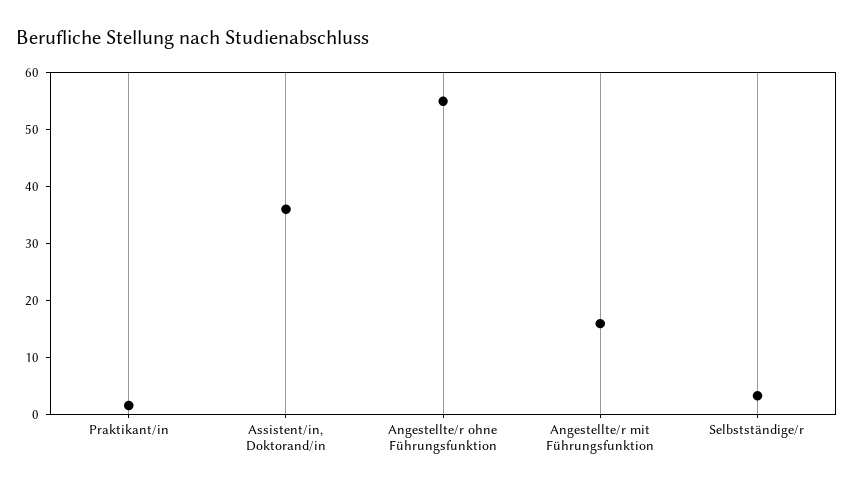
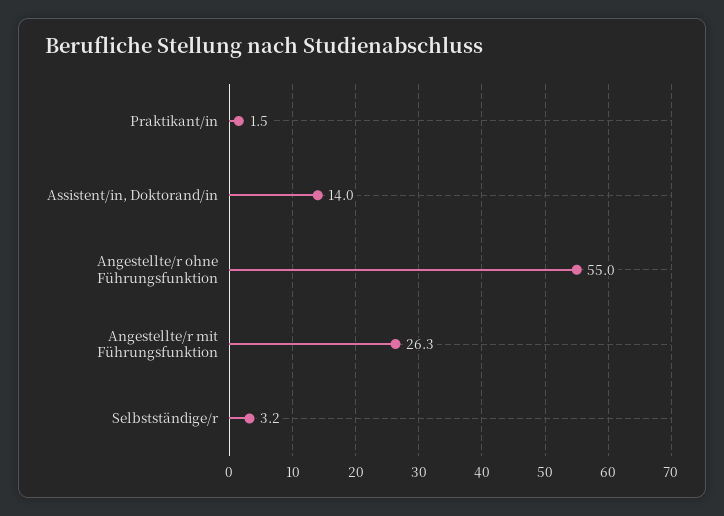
Assistent/in, Doktorand/in: 36 -> 14
Angestellte/r mit Führungsfunktion: 16 -> 26.3

